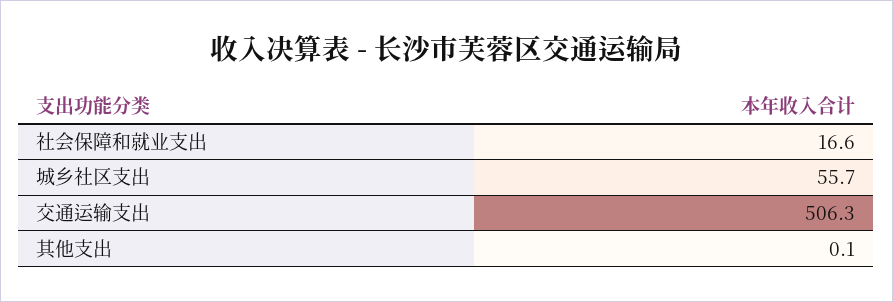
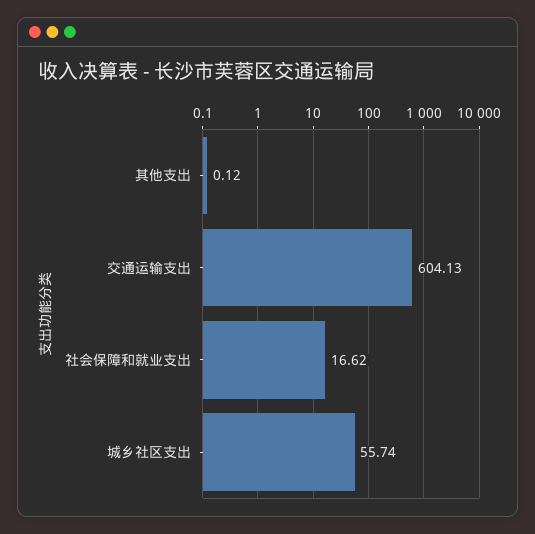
交通运输支出: 506.3 -> 604.13

